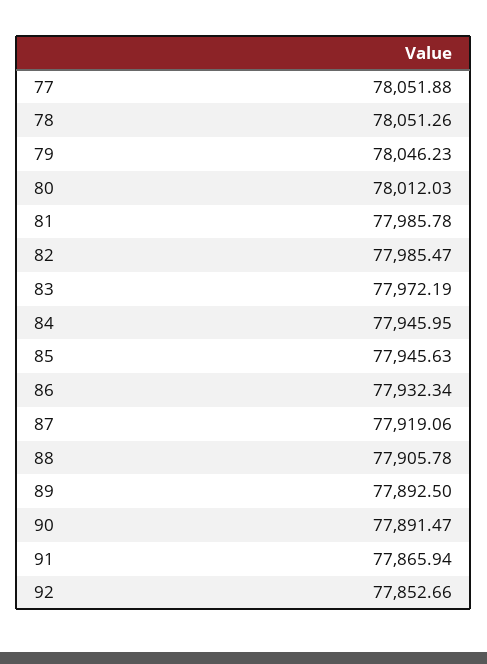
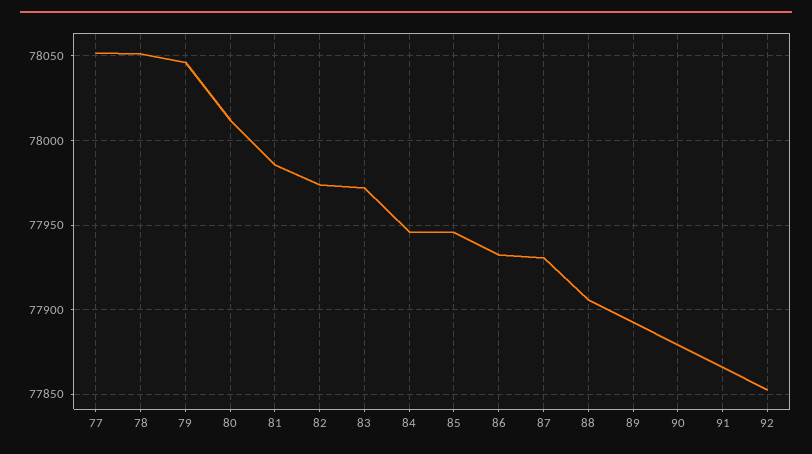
82: 77985.47 -> 77975
87: 77919.06 -> 77930
90: 77891.47 -> 77880

